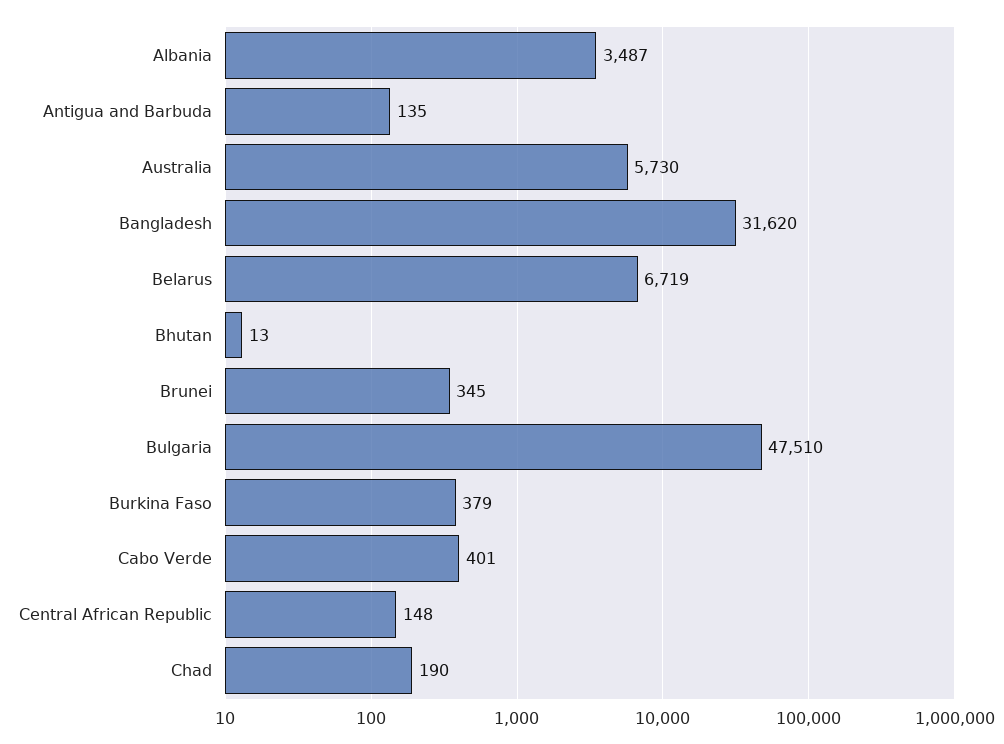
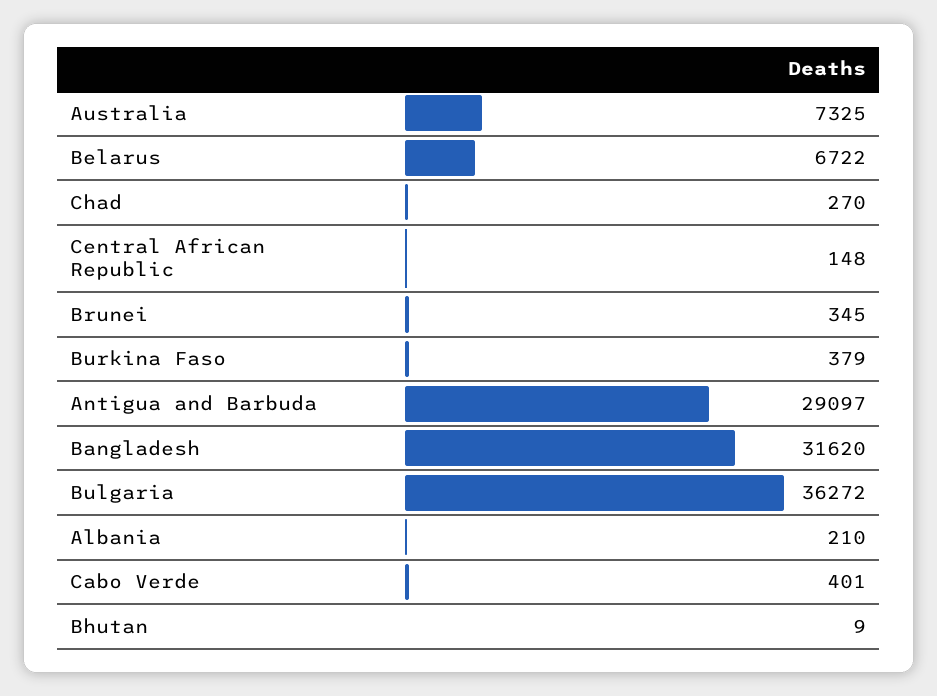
Albania: 3487 -> 210
Antigua and Barbuda: 135 -> 29097
Australia: 5730 -> 7325
Belarus: 6719 -> 6722
Bhutan: 13 -> 9
Bulgaria: 47510 -> 36272
Chad: 190 -> 270

